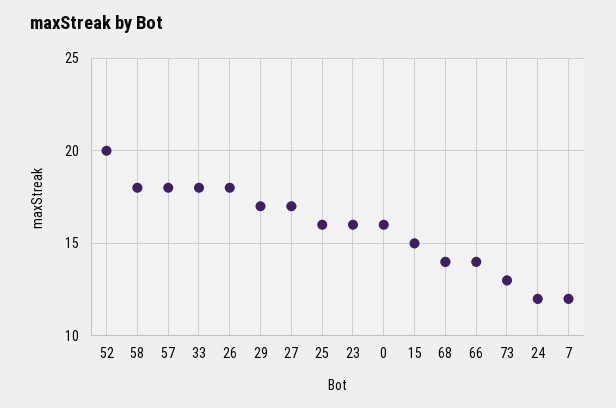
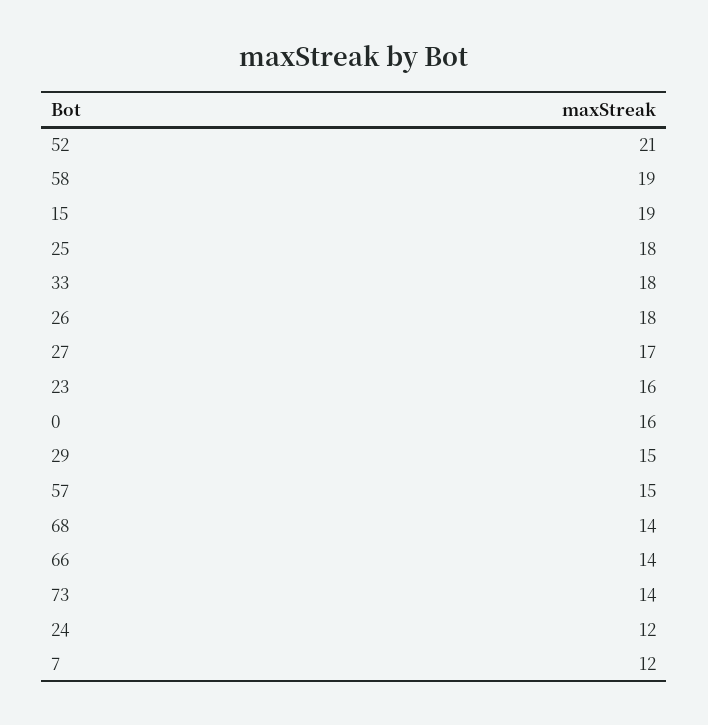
52: 20 -> 21
58: 18 -> 19
57: 18 -> 15
29: 17 -> 15
25: 16 -> 18
15: 15 -> 19
73: 13 -> 14

